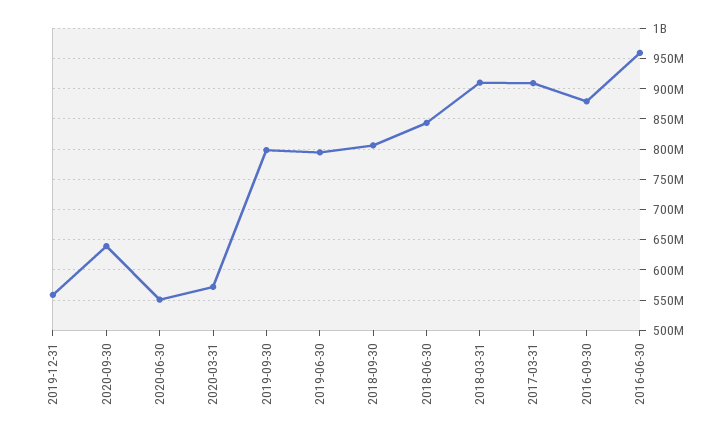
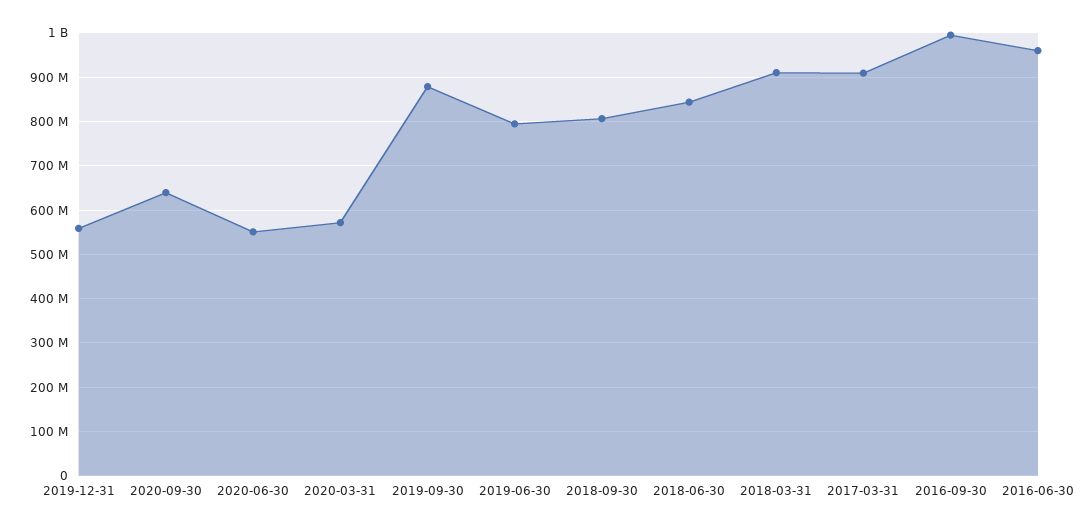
2019-09-30: 800000000 -> 880000000
2016-09-30: 880000000 -> 1000000000

